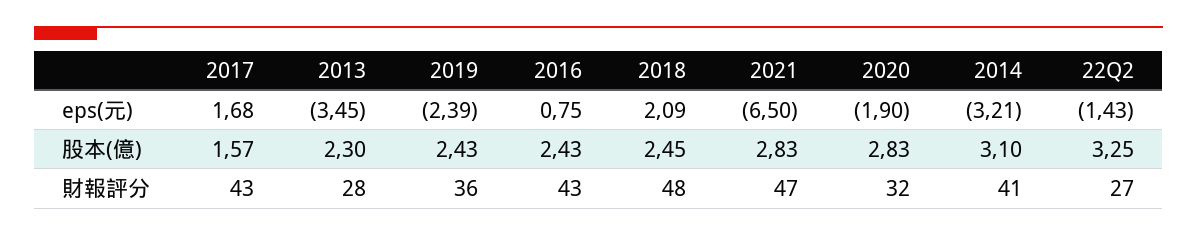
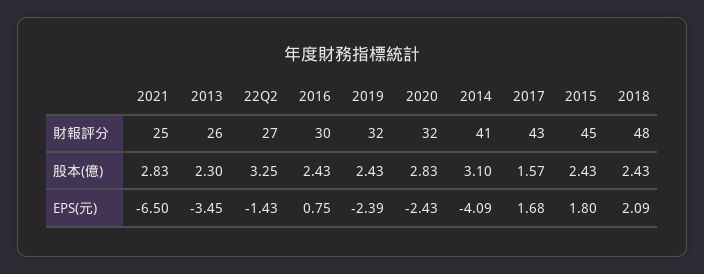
2020, eps(元): -1.9 -> -2.43
2014, eps(元): -3.21 -> -4.09
2018, 股本(億): 2.45 -> 2.43
2013, 財報評分: 28 -> 26
2019, 財報評分: 36 -> 32
2016, 財報評分: 43 -> 30
2021, 財報評分: 47 -> 25
2015, 財報評分: none -> 45
2015, 股本(億): none -> 2.43
2015, eps(元): none -> 1.8

